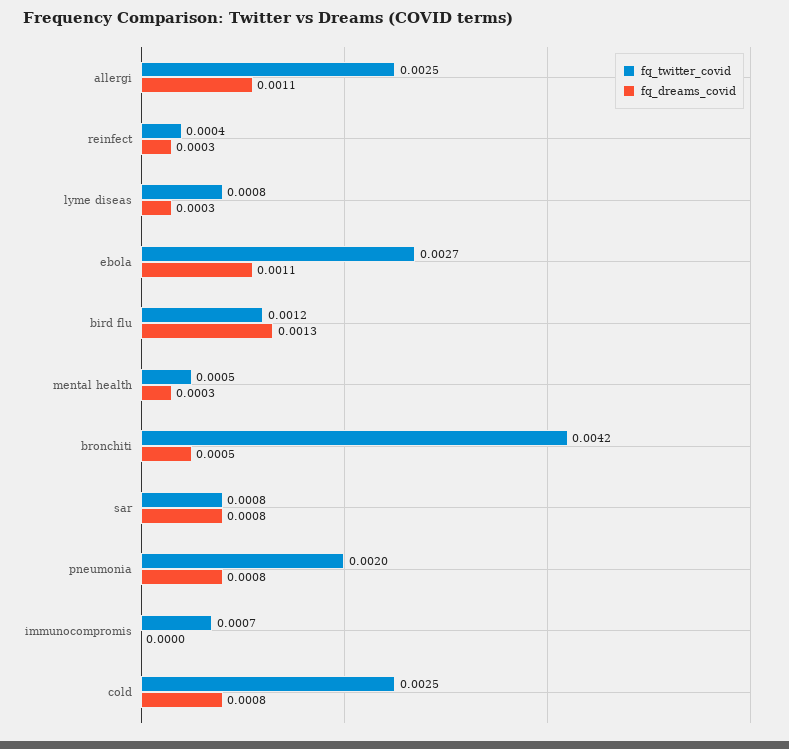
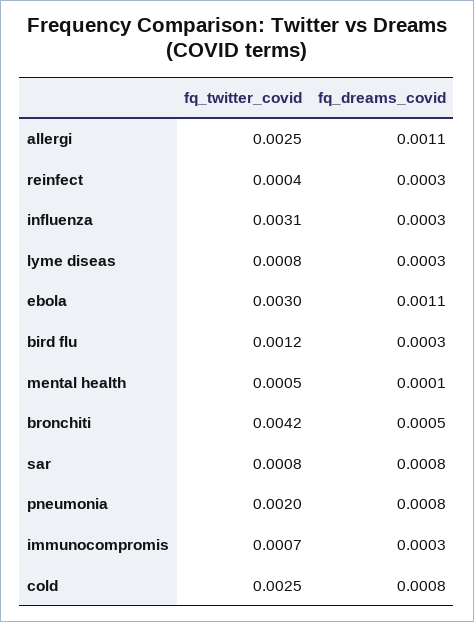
fq_twitter_covid, ebola: 0.0027 -> 0.003
fq_dreams_covid, bird flu: 0.0013 -> 0.0003
fq_dreams_covid, mental health: 0.0003 -> 0.0001
fq_dreams_covid, immunocompromis: 0 -> 0.0003
fq_twitter_covid, influenza: none -> 0.0031
fq_dreams_covid, influenza: none -> 0.0003

